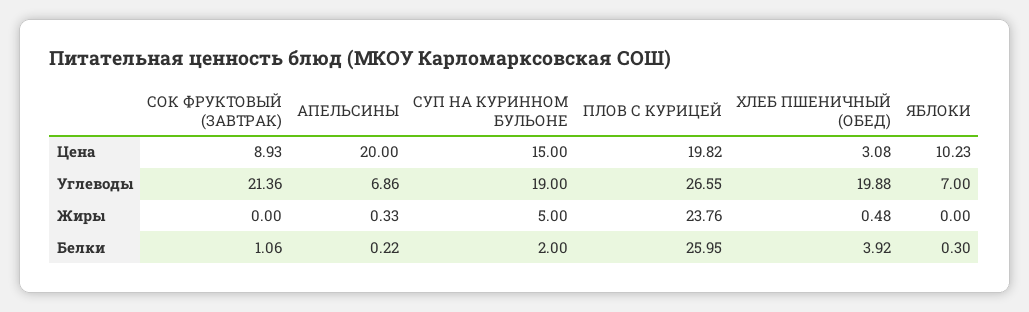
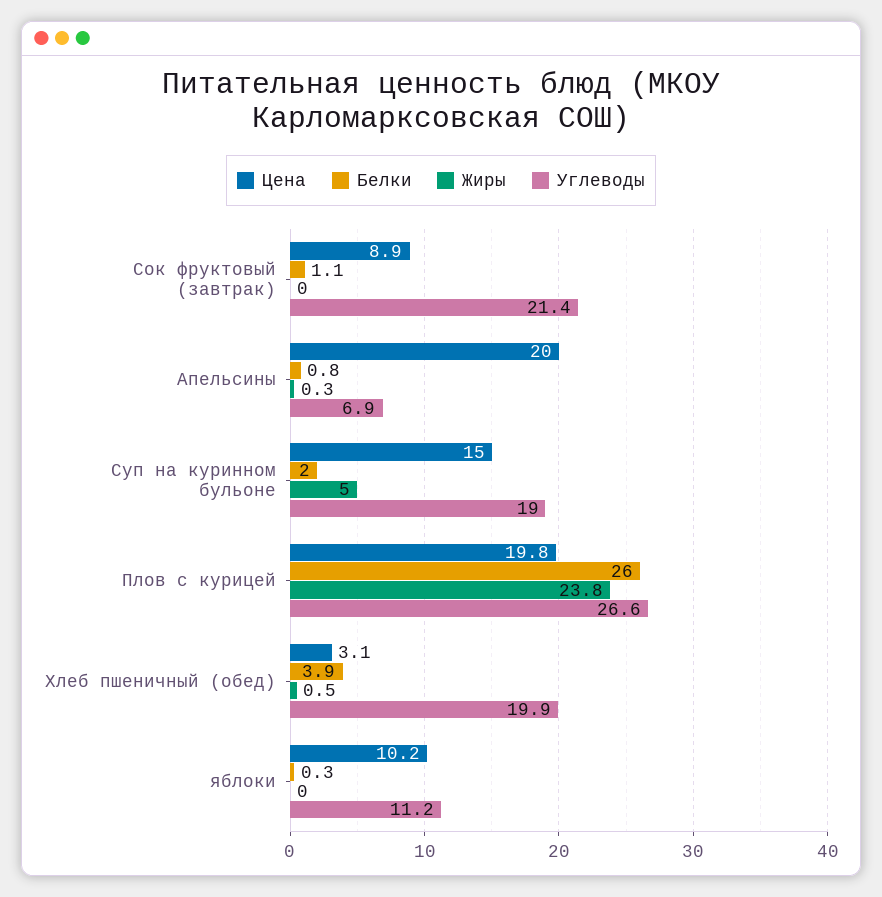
Углеводы, ЯБЛОКИ: 7 -> 11.2
Белки, АПЕЛЬСИНЫ: 0.22 -> 0.8

